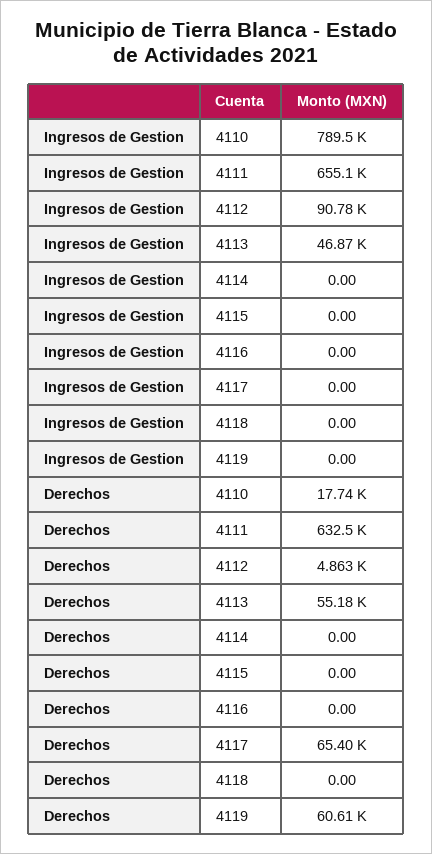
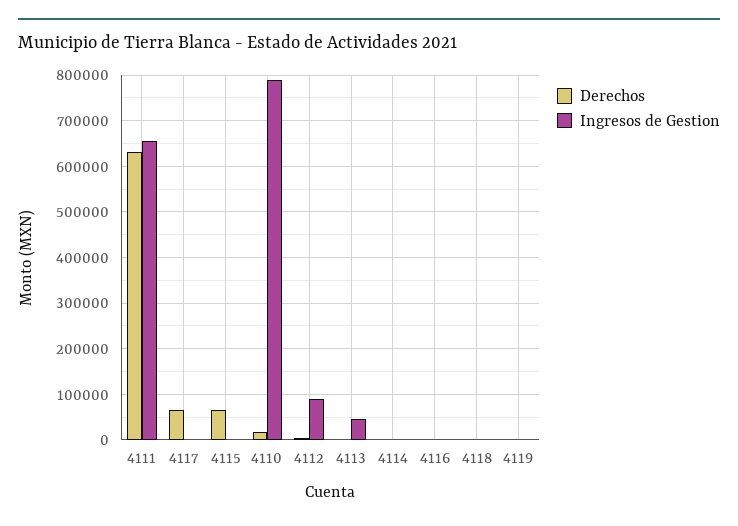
Derechos, 4113: 55180 -> 0
Derechos, 4115: 0 -> 60000
Derechos, 4119: 60610 -> 0

